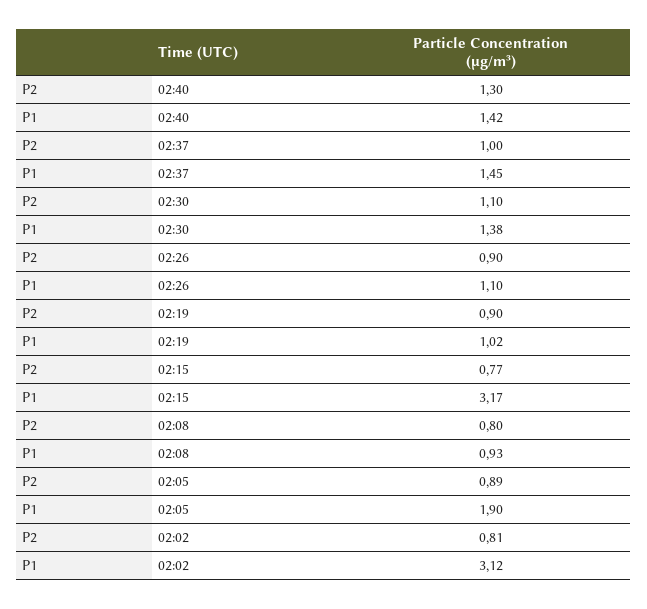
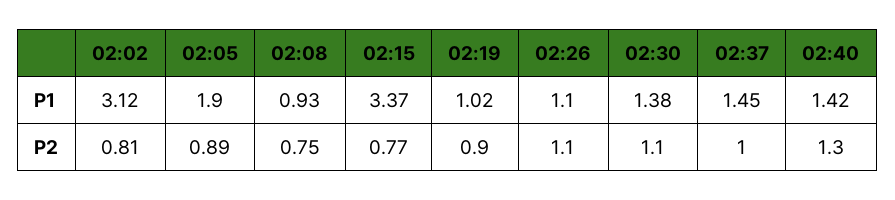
P2, 02:26: 0.9 -> 1.1
P1, 02:15: 3.17 -> 3.37
P2, 02:08: 0.8 -> 0.75

